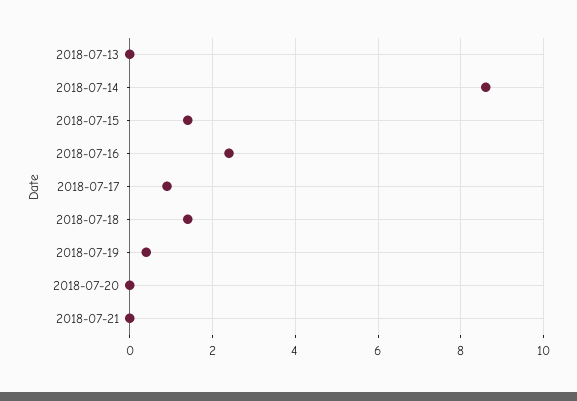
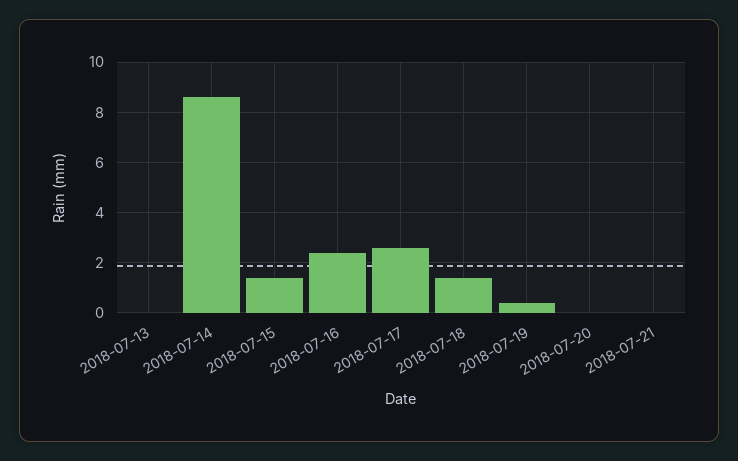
2018-07-17: 1 -> 2.5

